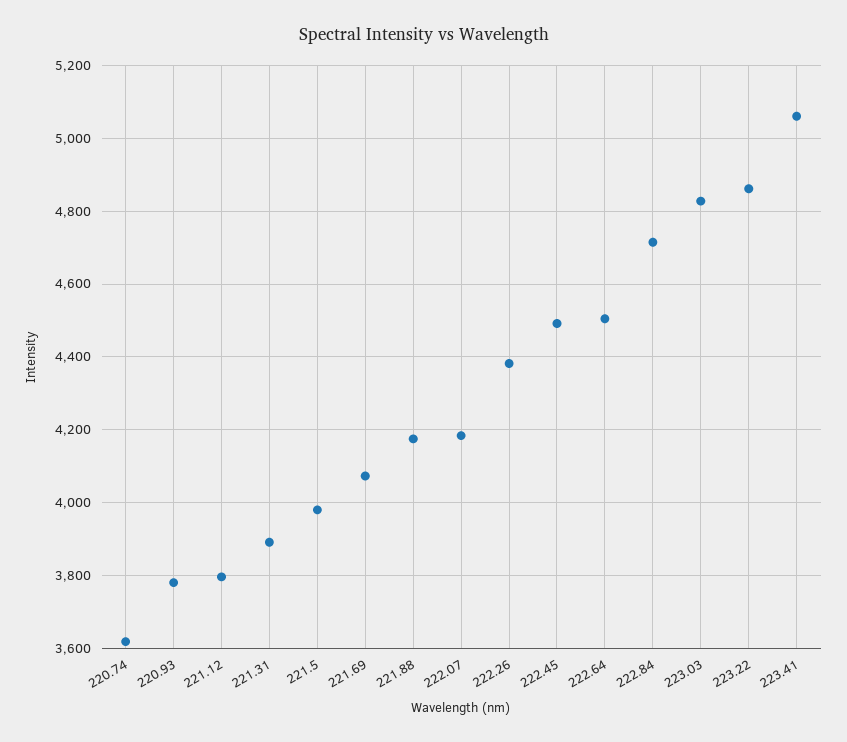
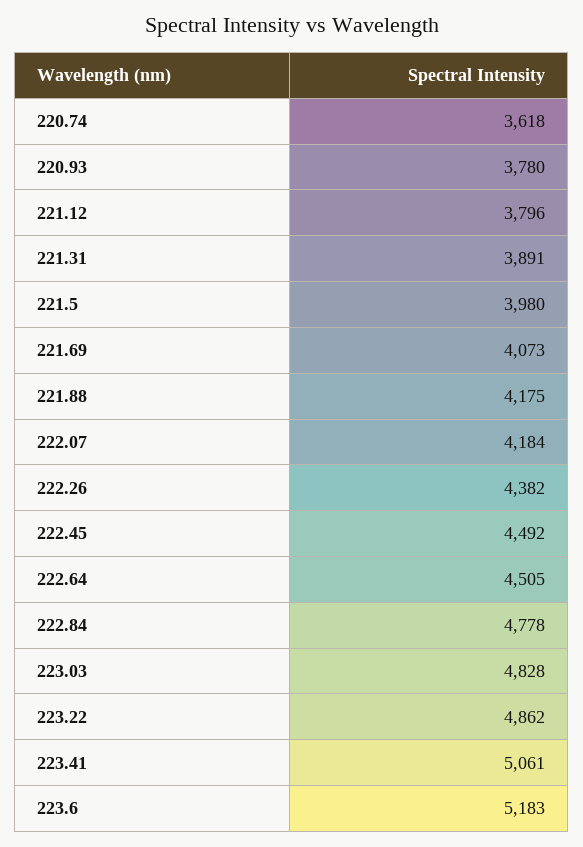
222.84: 4720 -> 4778
223.6: none -> 5183

